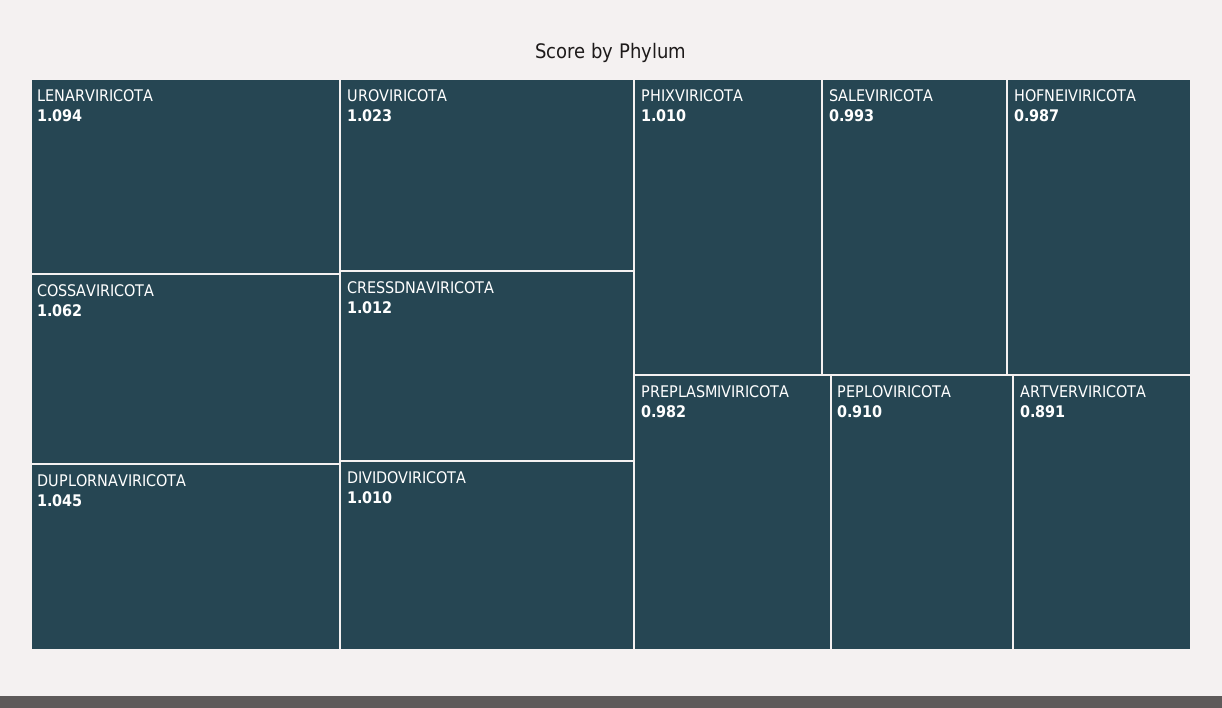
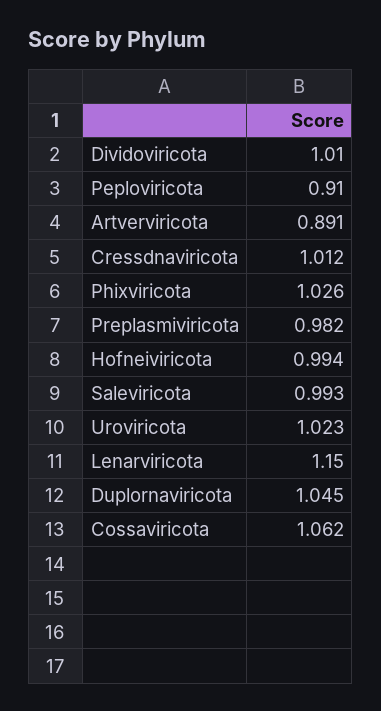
LENARVIRICOTA: 1.094 -> 1.15
PHIXVIRICOTA: 1.01 -> 1.026
HOFNEIVIRICOTA: 0.987 -> 0.994

